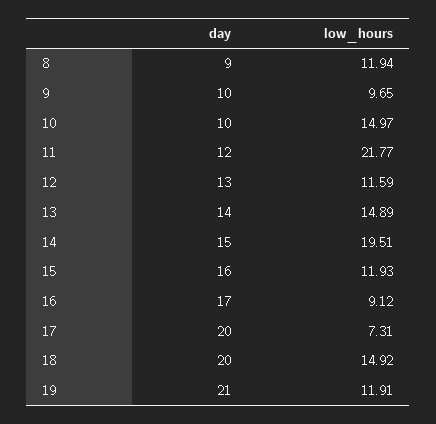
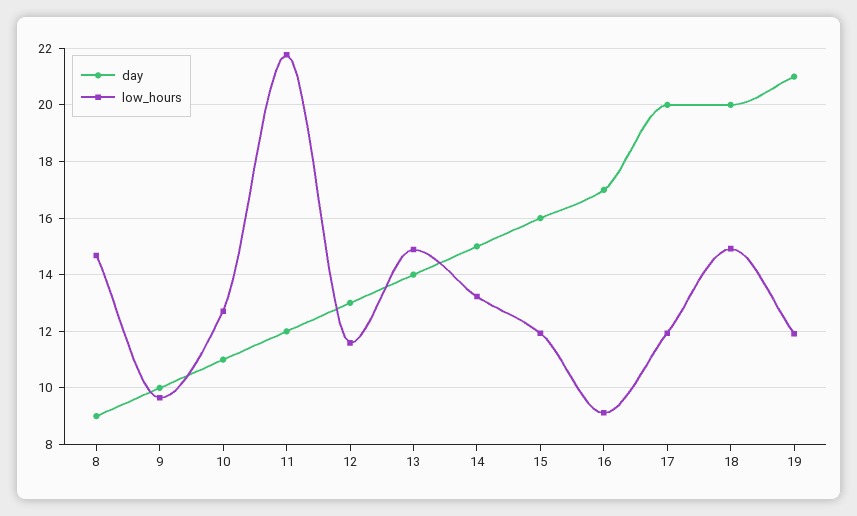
low_hours, 8: 11.94 -> 14.75
day, 10: 10 -> 11
low_hours, 10: 14.97 -> 12.75
low_hours, 14: 19.51 -> 13.25
low_hours, 17: 7.31 -> 12

